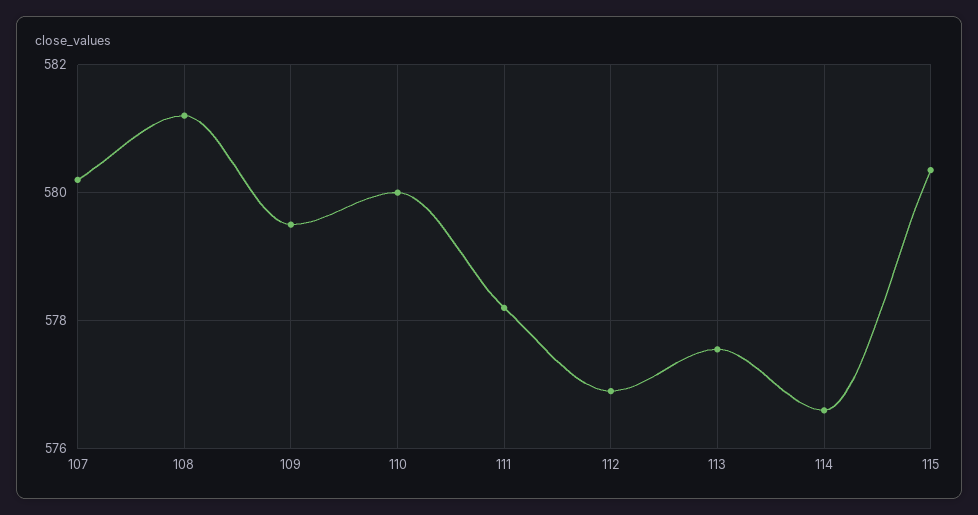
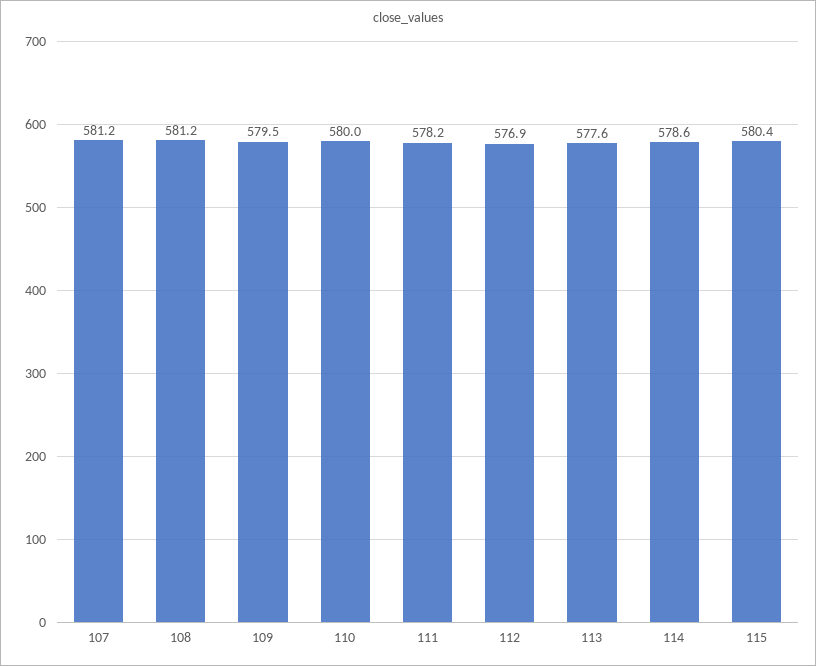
107: 580.2 -> 581.2
114: 576.6 -> 578.6

